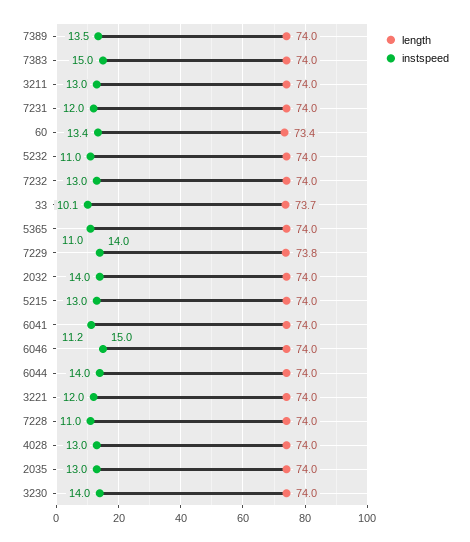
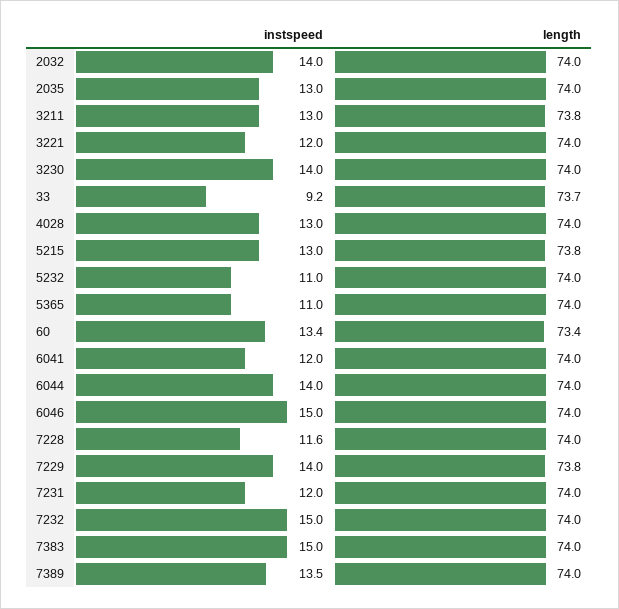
length, 3211: 74 -> 73.8
instspeed, 7232: 13 -> 15
instspeed, 33: 10.1 -> 9.2
length, 5215: 74 -> 73.8
instspeed, 6041: 11.2 -> 12
instspeed, 7228: 11 -> 11.6

